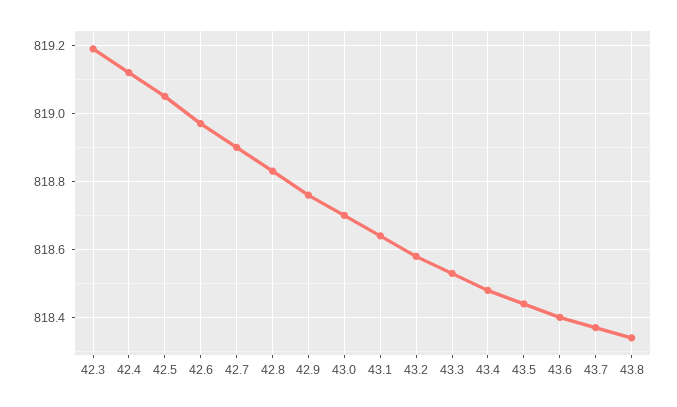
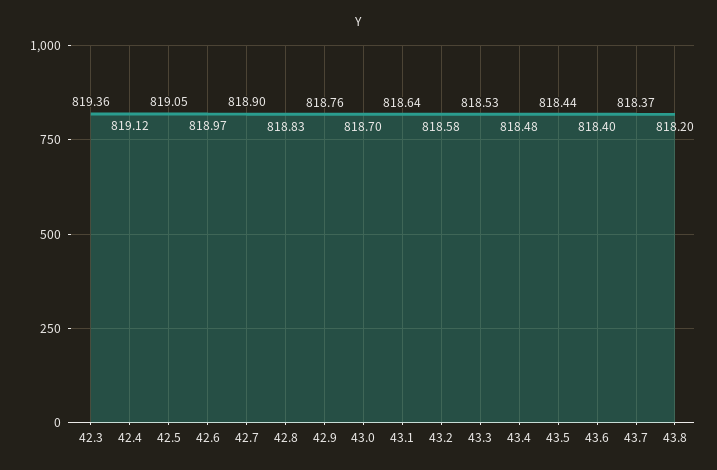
42.3: 819.2 -> 819.36
43.8: 818.35 -> 818.2

